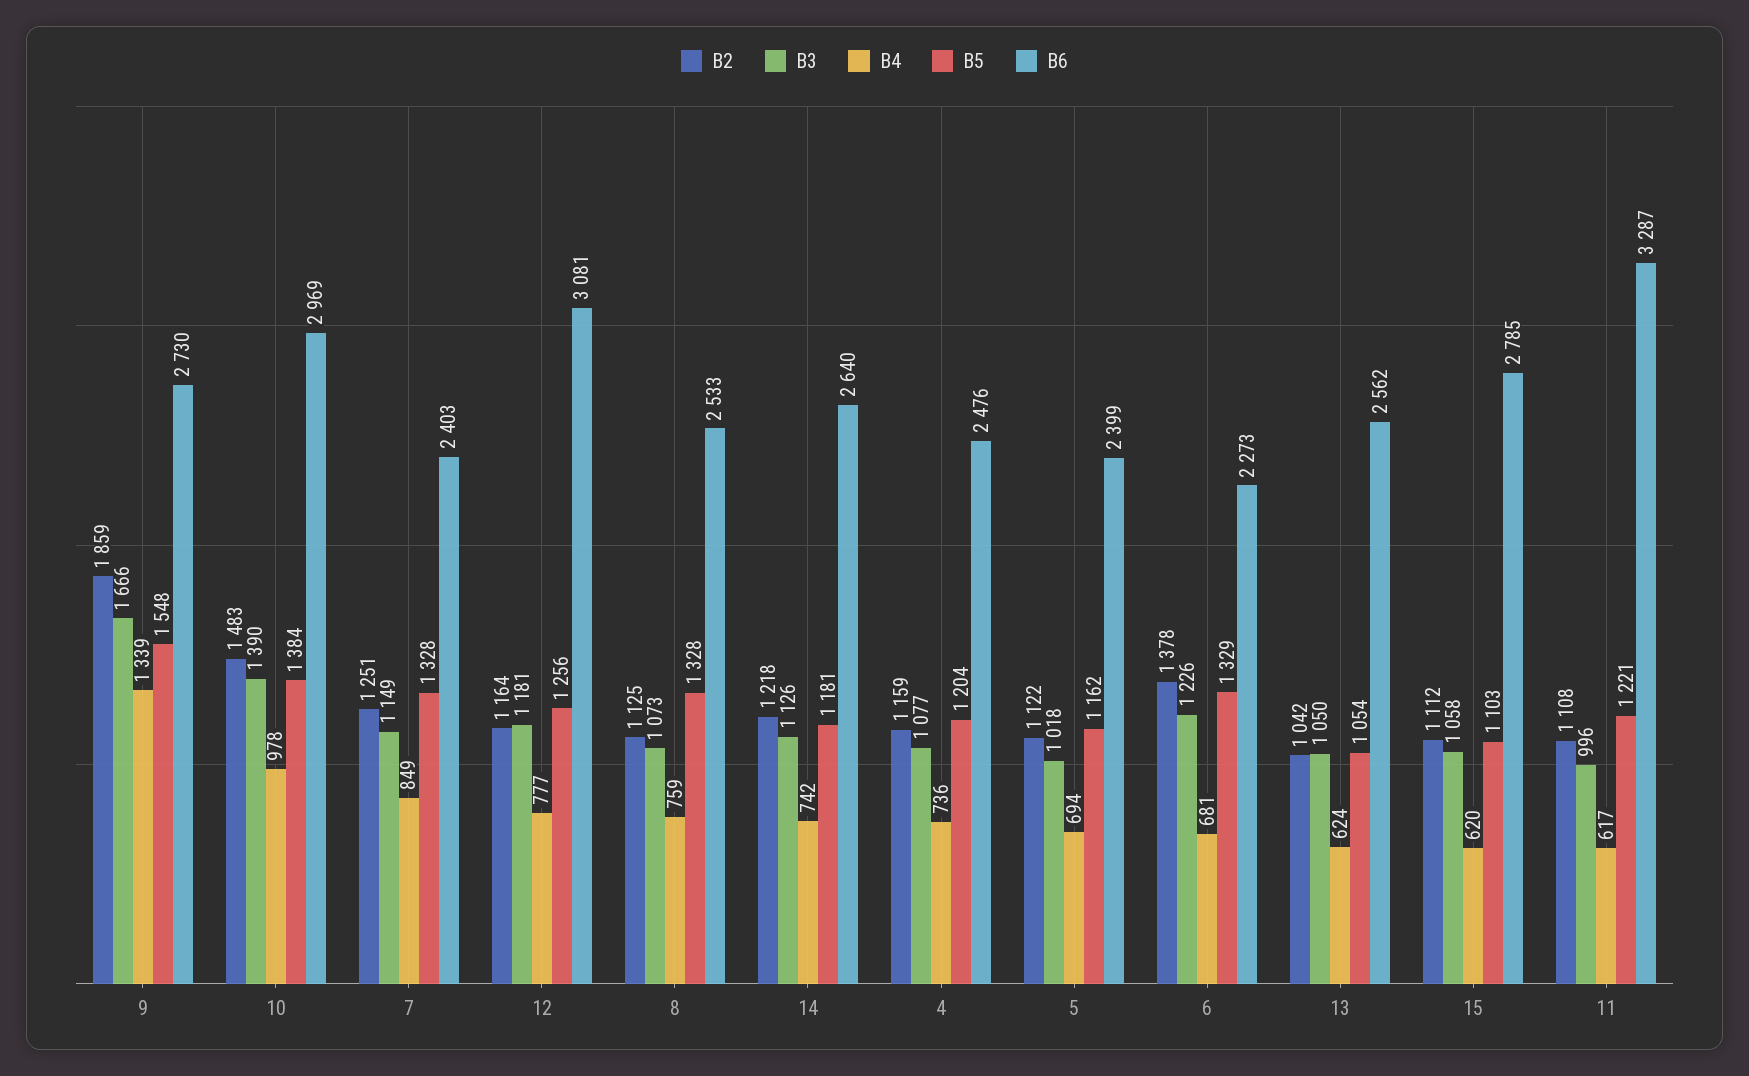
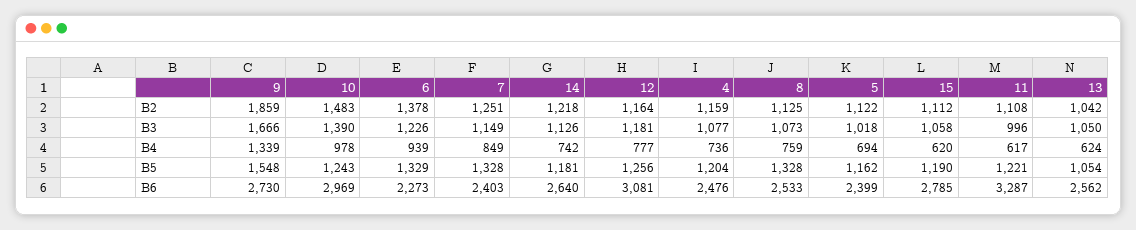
B5, 10: 1384 -> 1243
B4, 6: 681 -> 939
B5, 15: 1103 -> 1190

